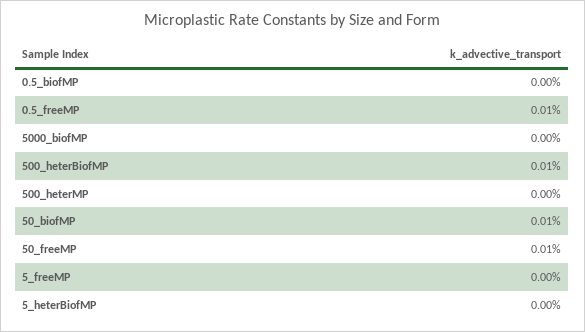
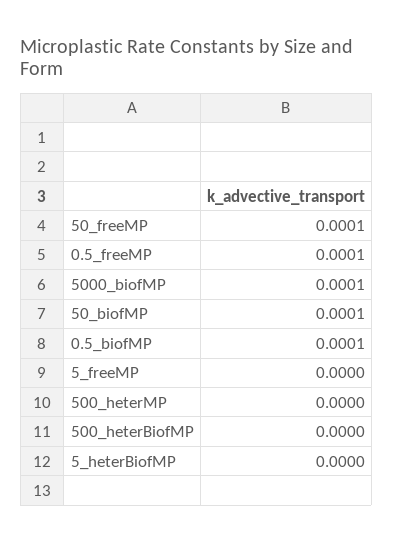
0.5_biofMP: 0 -> 0.0001
5000_biofMP: 0 -> 0.0001
500_heterBiofMP: 0.0001 -> 0

